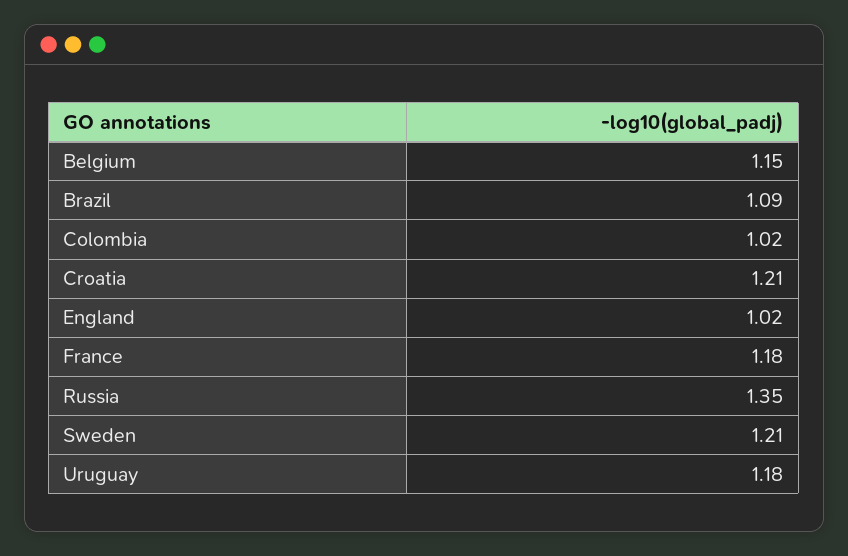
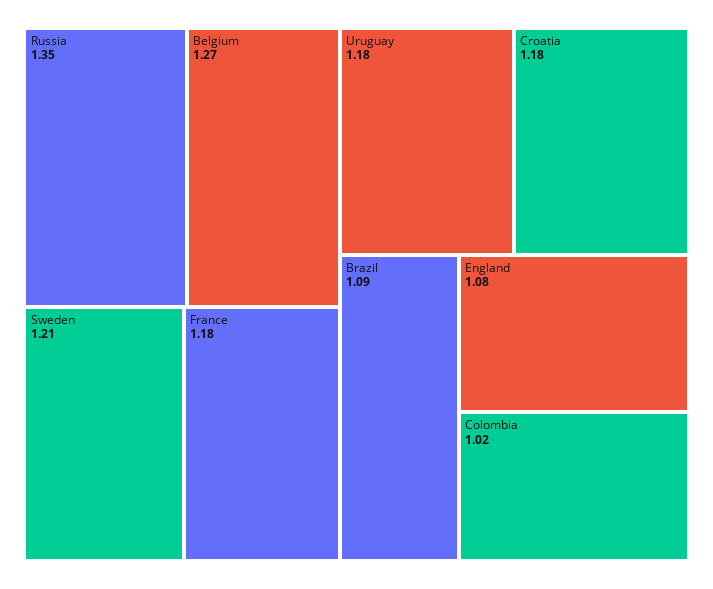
Belgium: 1.15 -> 1.27
Croatia: 1.21 -> 1.18
England: 1.02 -> 1.08

